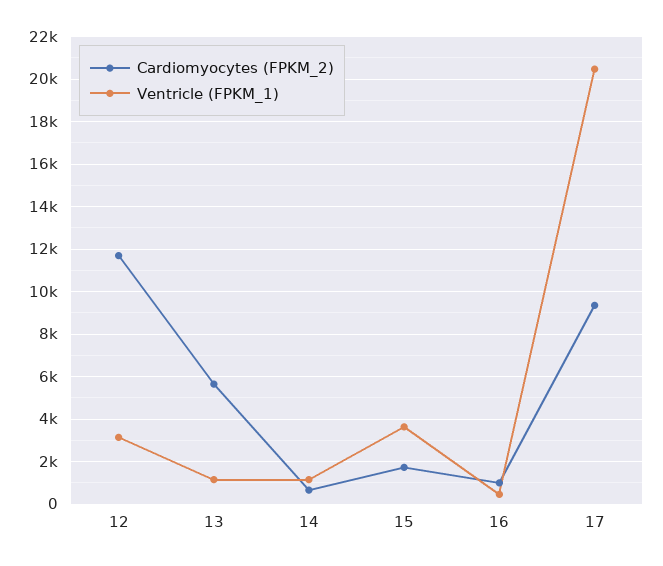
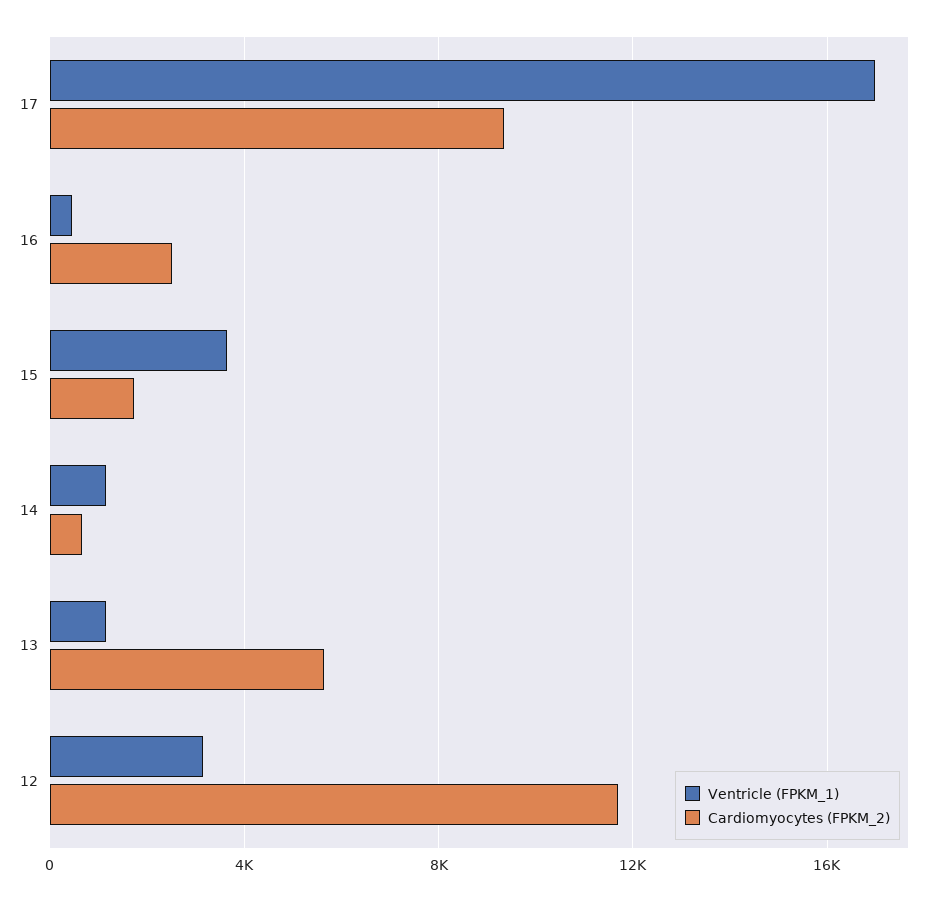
Cardiomyocytes (FPKM_2), 16: 1000 -> 2500
Ventricle (FPKM_1), 17: 20500 -> 17000

